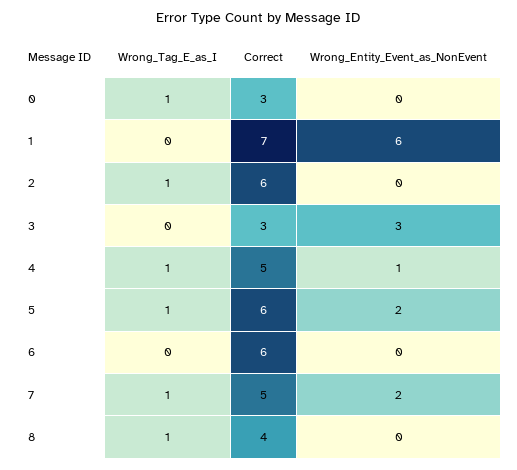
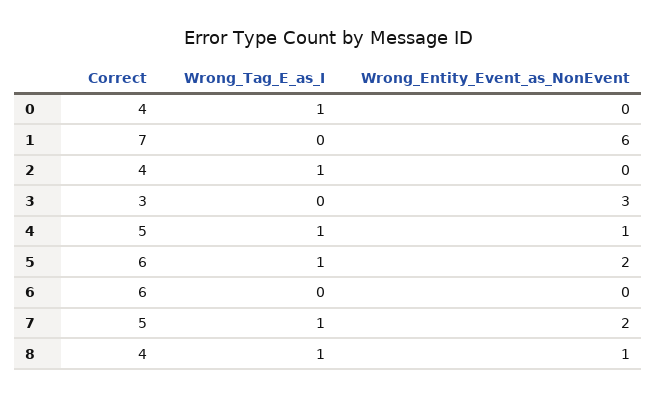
Correct, 0: 3 -> 4
Correct, 2: 6 -> 4
Wrong_Entity_Event_as_NonEvent, 8: 0 -> 1

